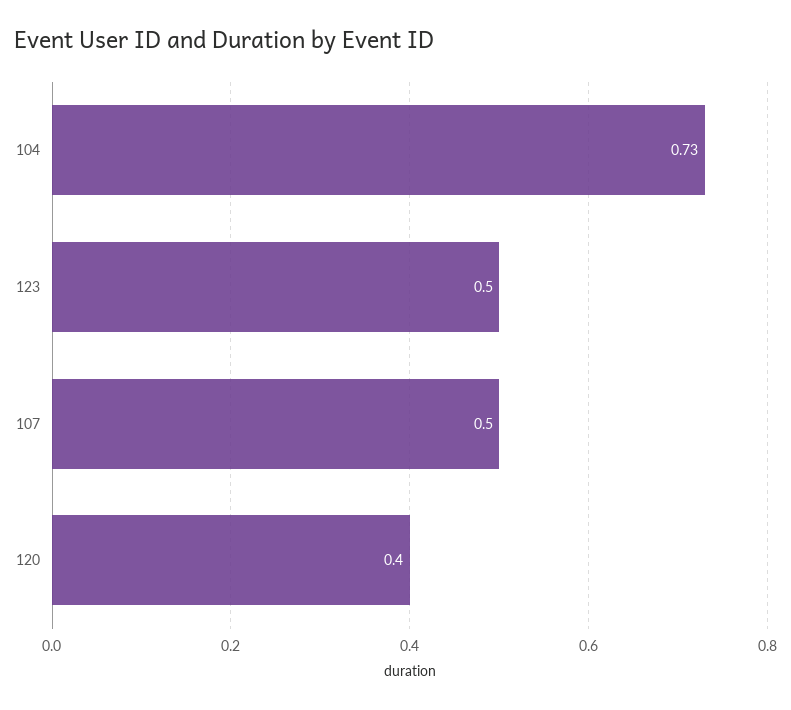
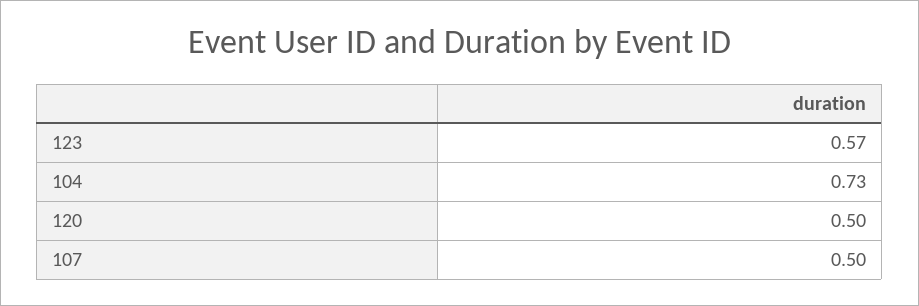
123: 0.5 -> 0.57
120: 0.4 -> 0.5

